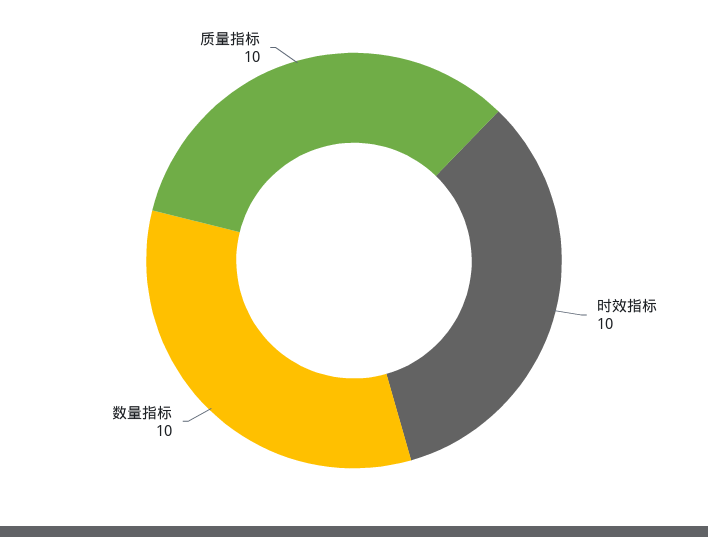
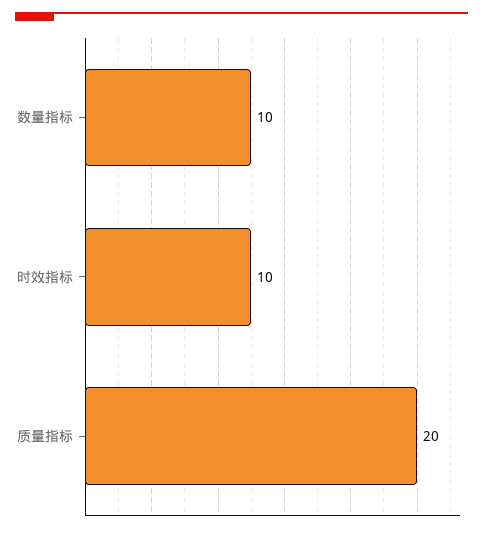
质量指标: 10 -> 20

